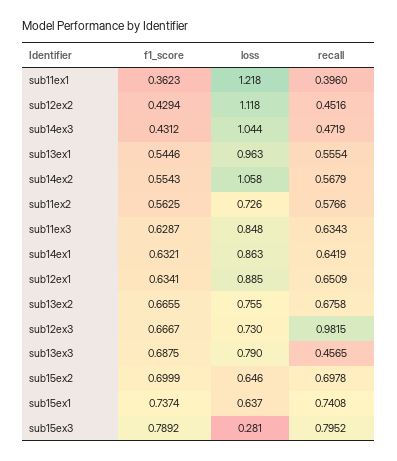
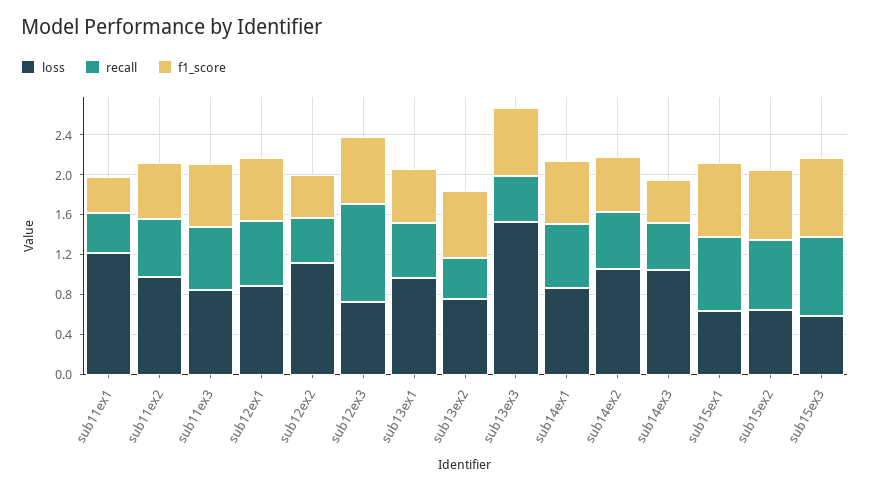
loss, sub11ex2: 0.726 -> 1
recall, sub13ex2: 0.6758 -> 0.4
loss, sub13ex3: 0.79 -> 1.5
loss, sub15ex3: 0.281 -> 0.6

